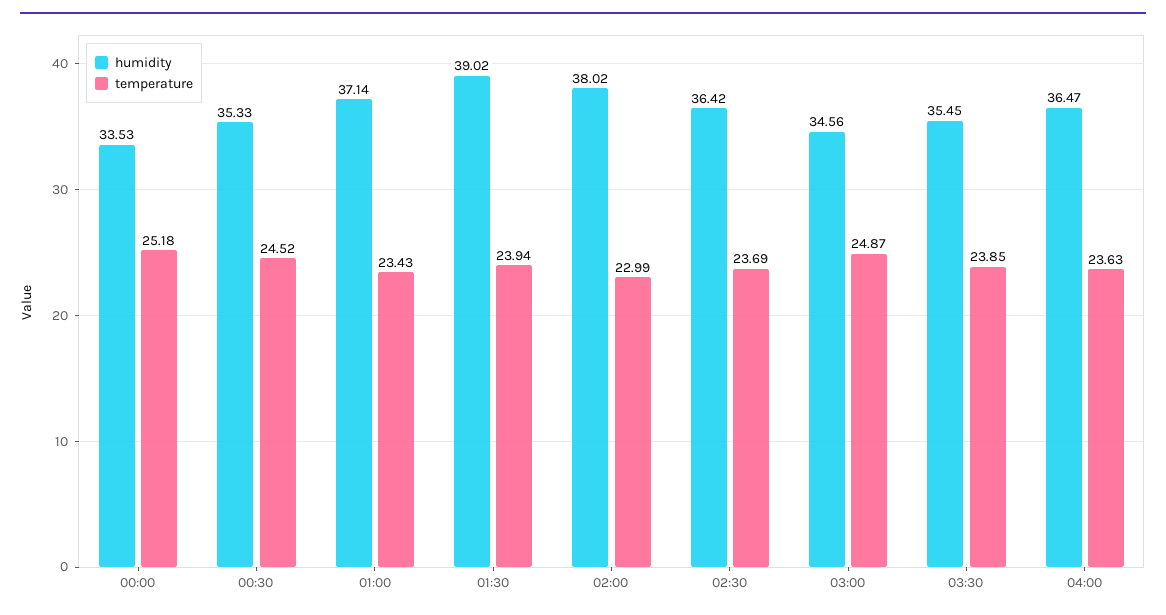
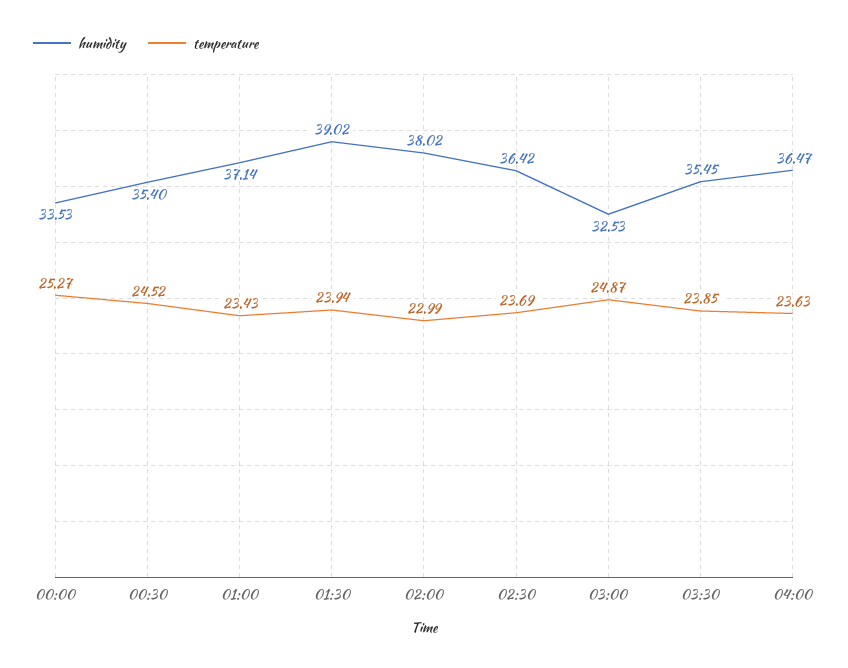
temperature, 00:00: 25.18 -> 25.27
humidity, 00:30: 35.33 -> 35.4
humidity, 03:00: 34.56 -> 32.53

